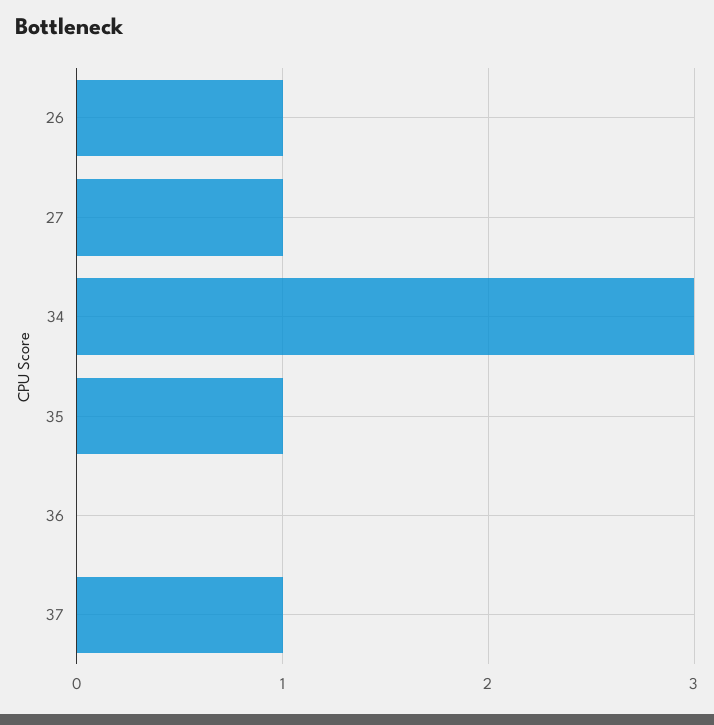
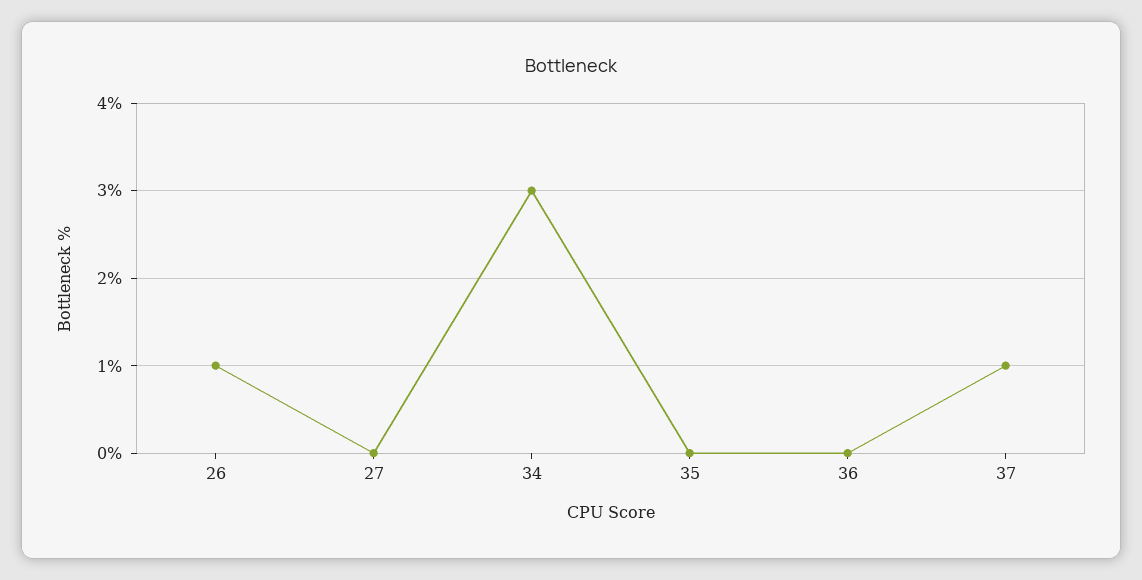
27: 1 -> 0
35: 1 -> 0

